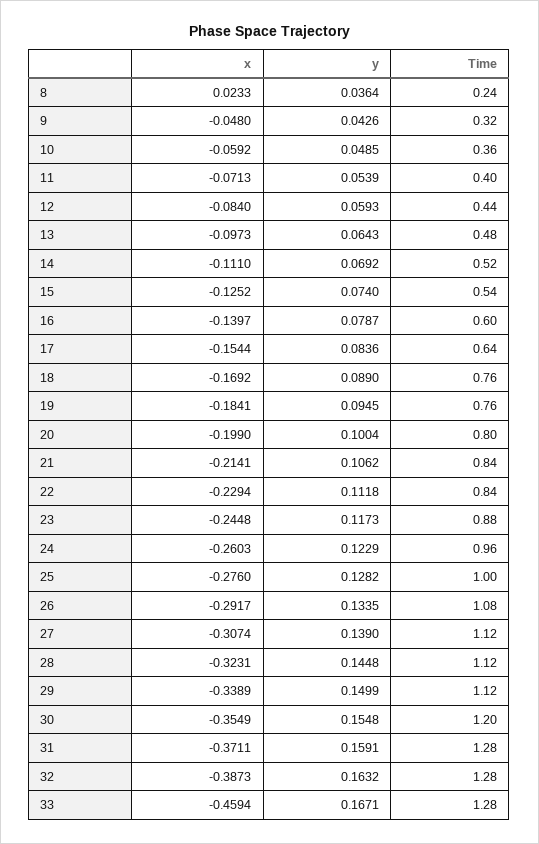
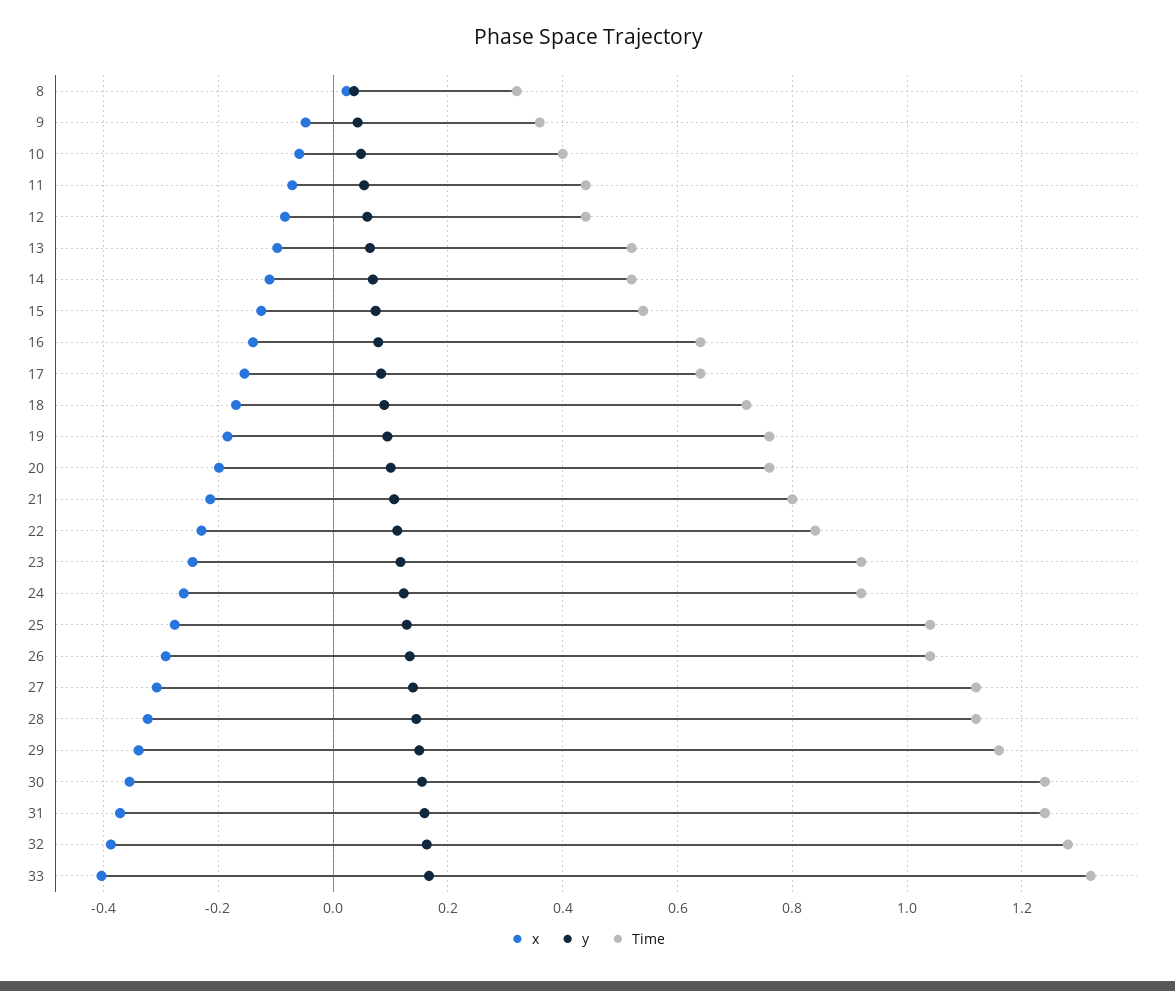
Time, 8: 0.24 -> 0.32
Time, 9: 0.32 -> 0.36
Time, 10: 0.36 -> 0.4
Time, 11: 0.4 -> 0.44
Time, 13: 0.48 -> 0.52
Time, 16: 0.6 -> 0.64
Time, 18: 0.76 -> 0.72
Time, 20: 0.8 -> 0.76
Time, 21: 0.84 -> 0.8
Time, 23: 0.88 -> 0.92
Time, 24: 0.96 -> 0.92
Time, 25: 1 -> 1.04
Time, 26: 1.08 -> 1.04
Time, 29: 1.12 -> 1.16
Time, 30: 1.2 -> 1.24
Time, 31: 1.28 -> 1.24
x, 33: -0.4594 -> -0.4
Time, 33: 1.28 -> 1.32

